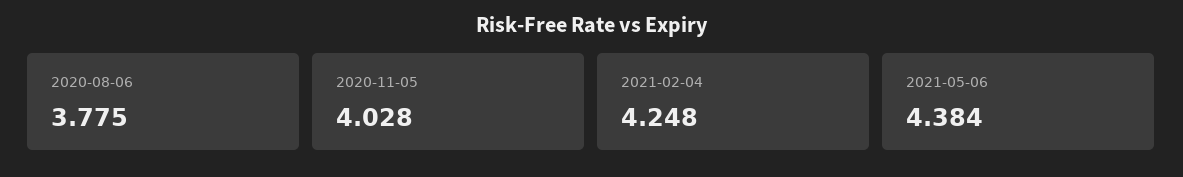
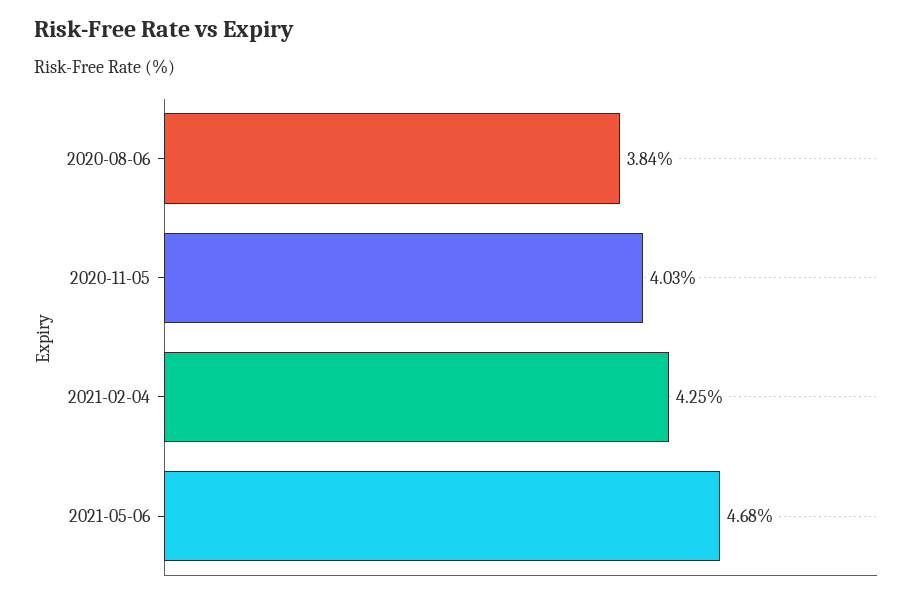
2020-08-06: 3.775 -> 3.84
2021-05-06: 4.384 -> 4.68

